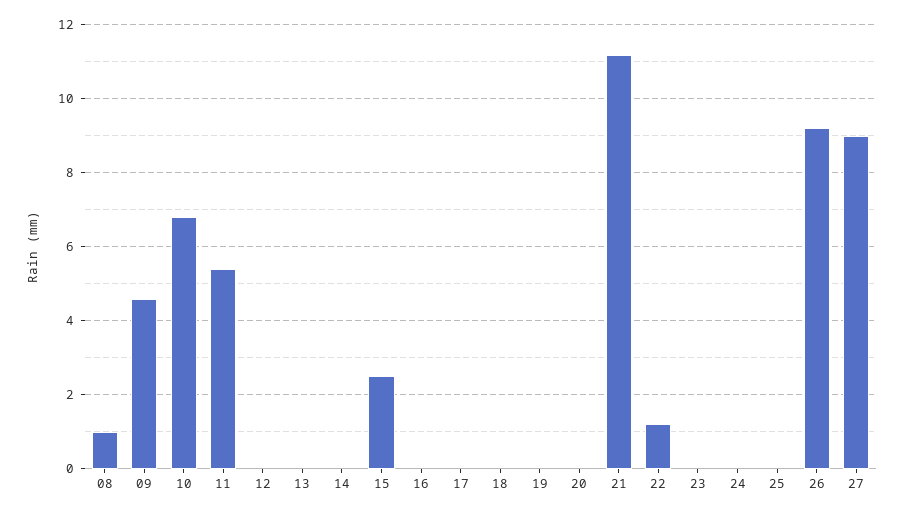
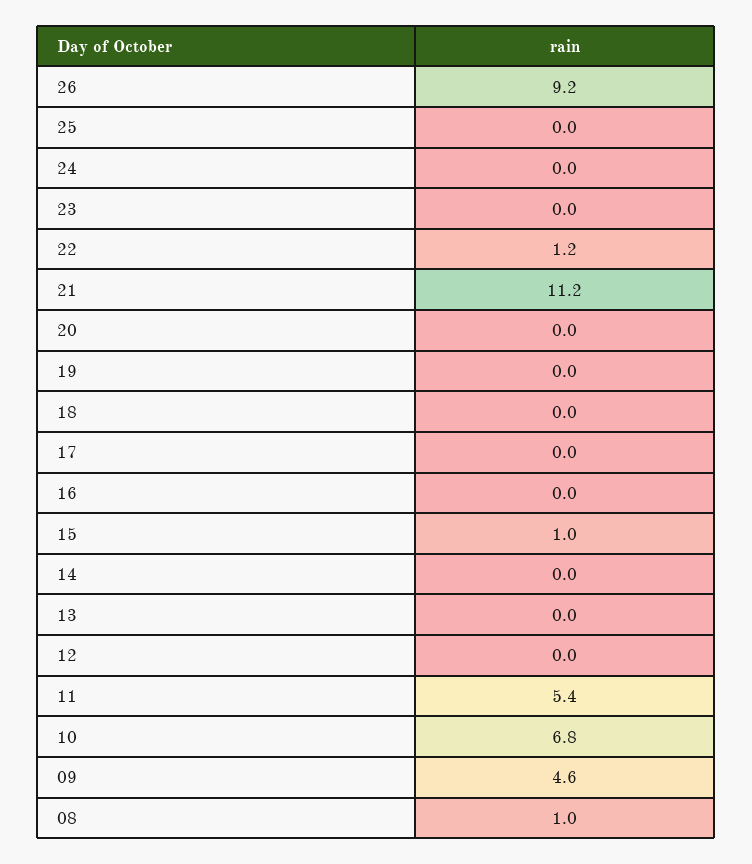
15: 2.5 -> 1
27: 9 -> none

